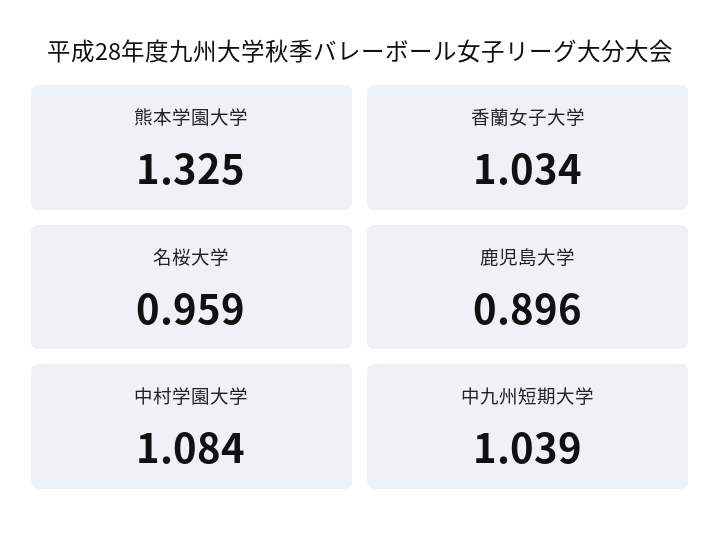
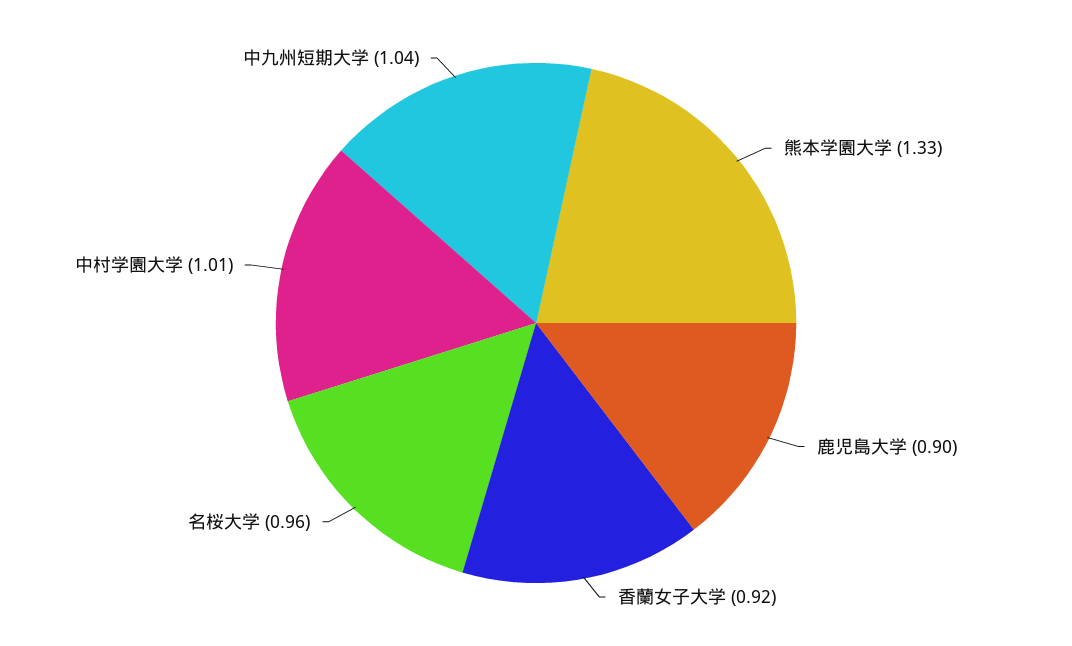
香蘭女子大学: 1.034 -> 0.92
中村学園大学: 1.084 -> 1.01

